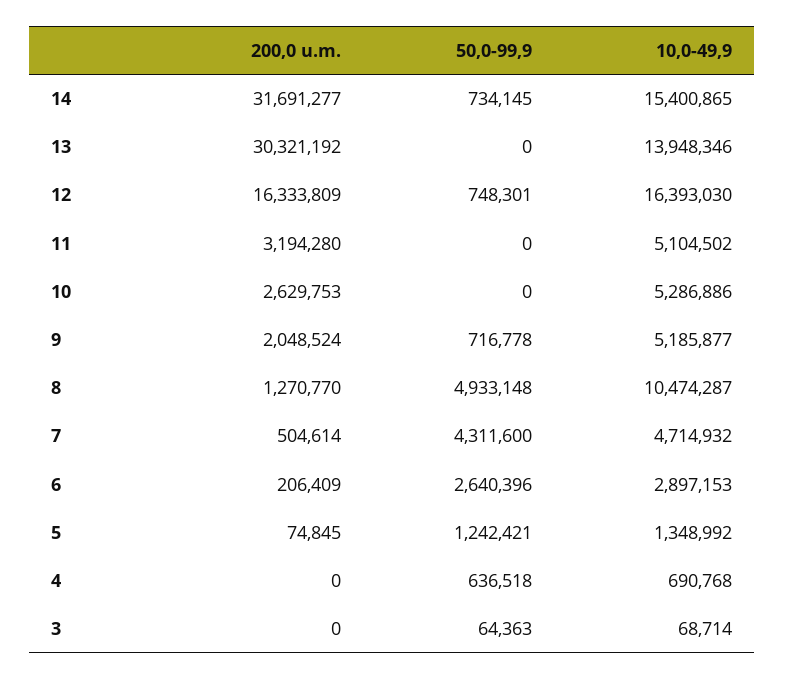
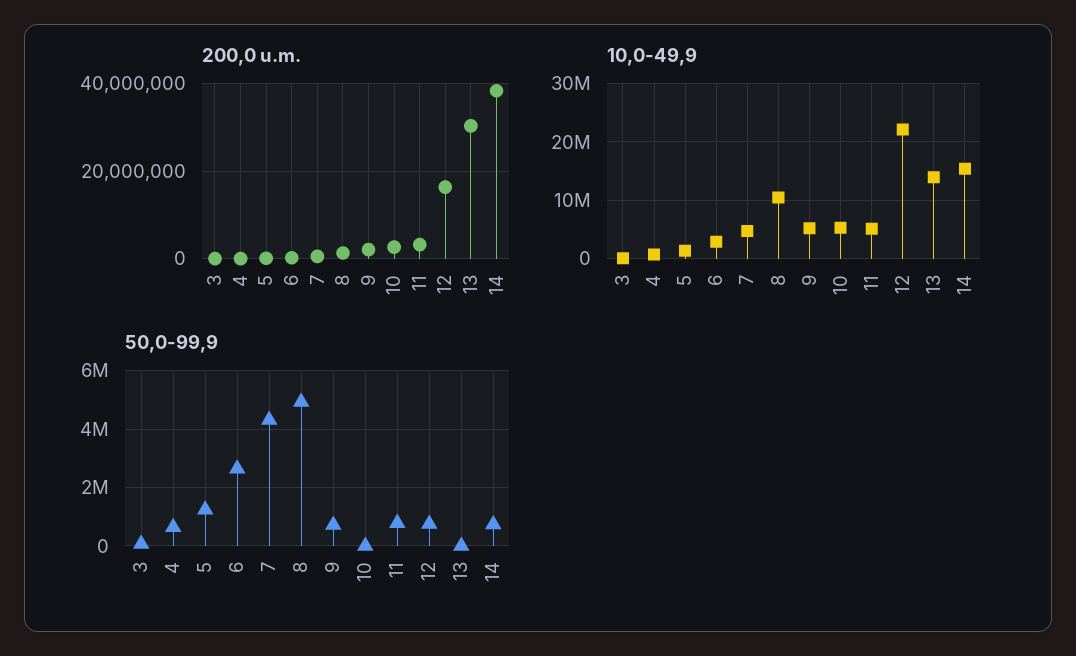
200,0 u.m., 14: 31691277 -> 38000000
10,0-49,9, 12: 16393030 -> 22000000
50,0-99,9, 11: 0 -> 750000

